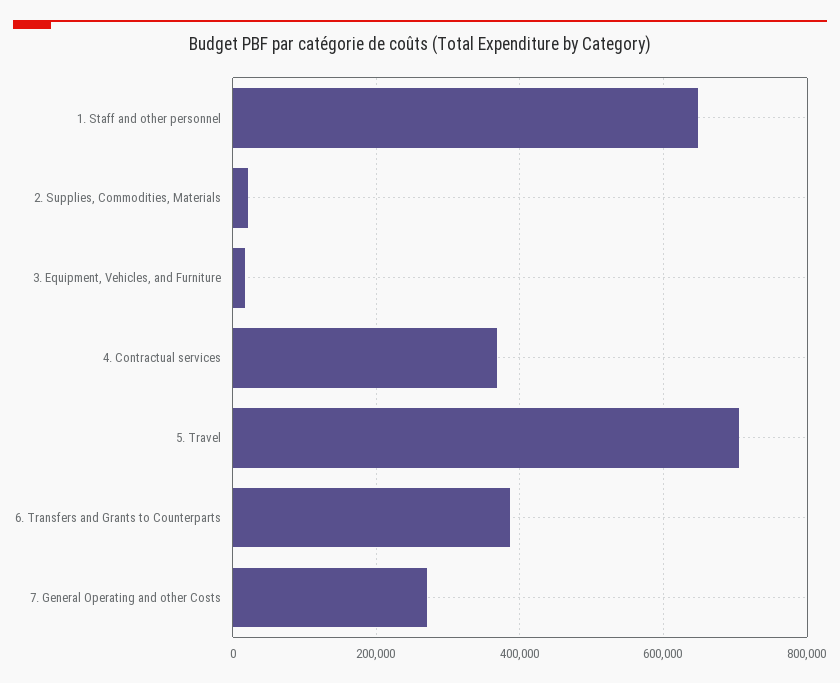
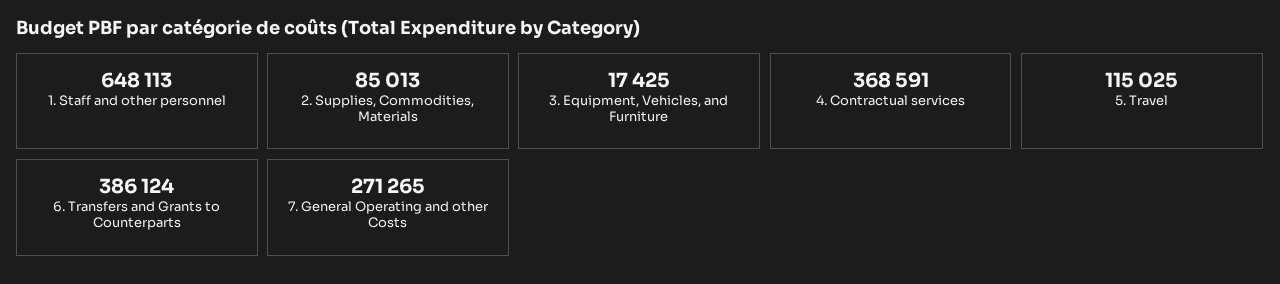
2. Supplies, Commodities, Materials: 20000 -> 85013
5. Travel: 700000 -> 115025

